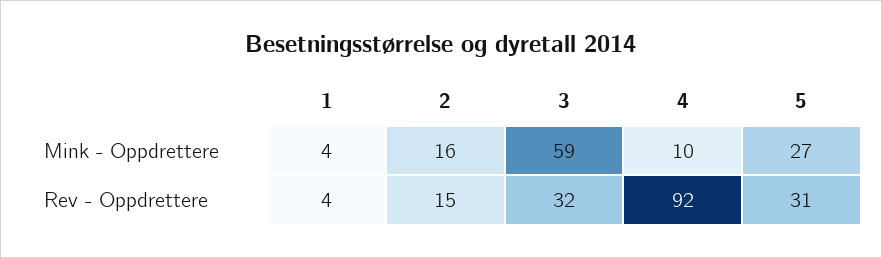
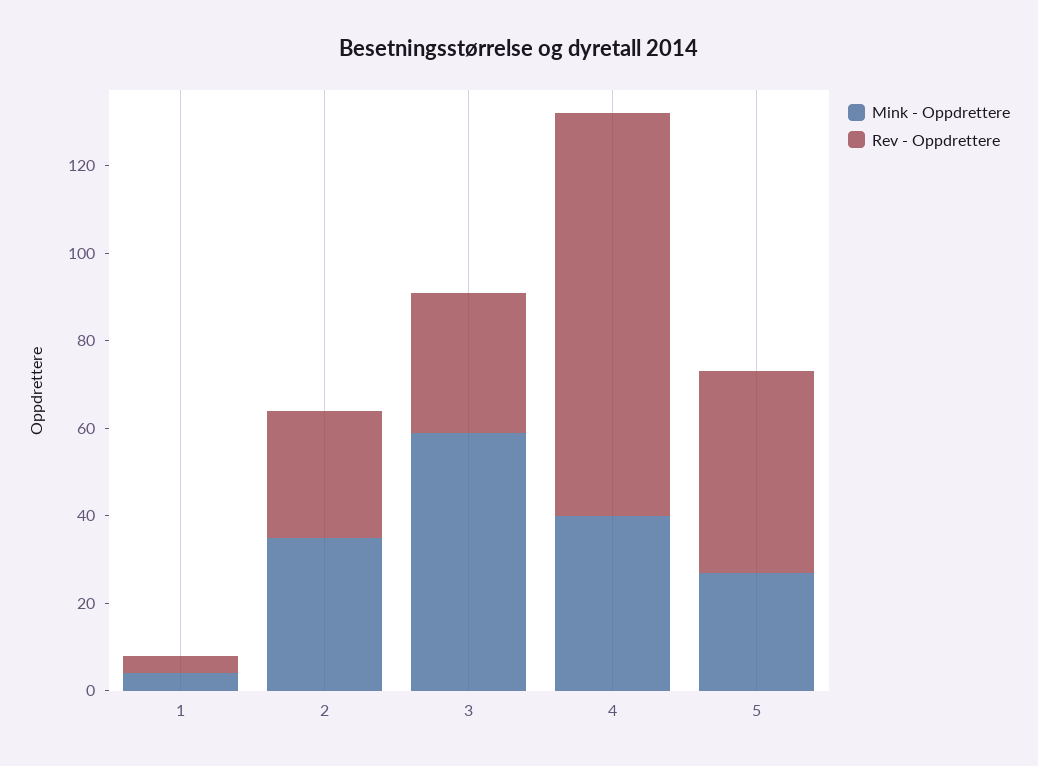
Mink - Oppdrettere, 2: 16 -> 35
Mink - Oppdrettere, 4: 10 -> 40
Rev - Oppdrettere, 2: 15 -> 30
Rev - Oppdrettere, 5: 31 -> 45

